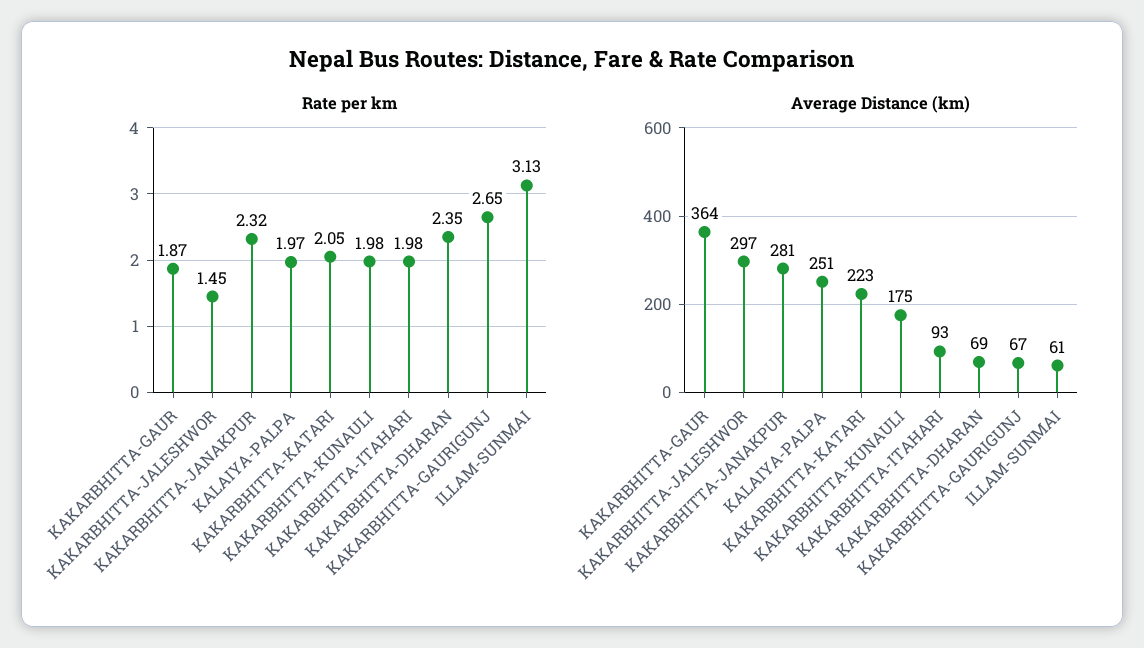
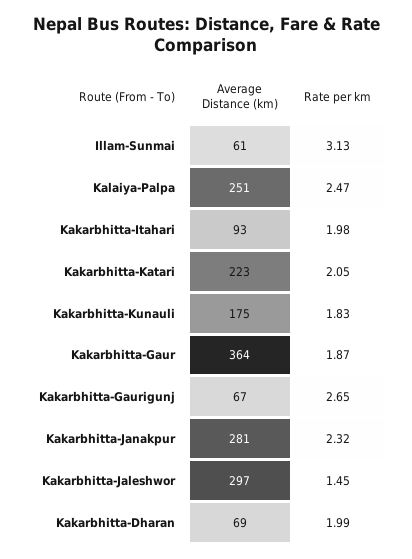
Rate per km, KALAIYA-PALPA: 1.97 -> 2.47
Rate per km, KAKARBHITTA-KUNAULI: 1.98 -> 1.83
Rate per km, KAKARBHITTA-DHARAN: 2.35 -> 1.99

